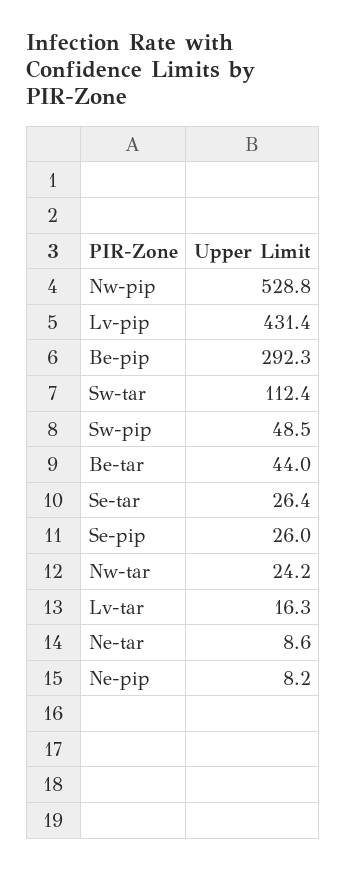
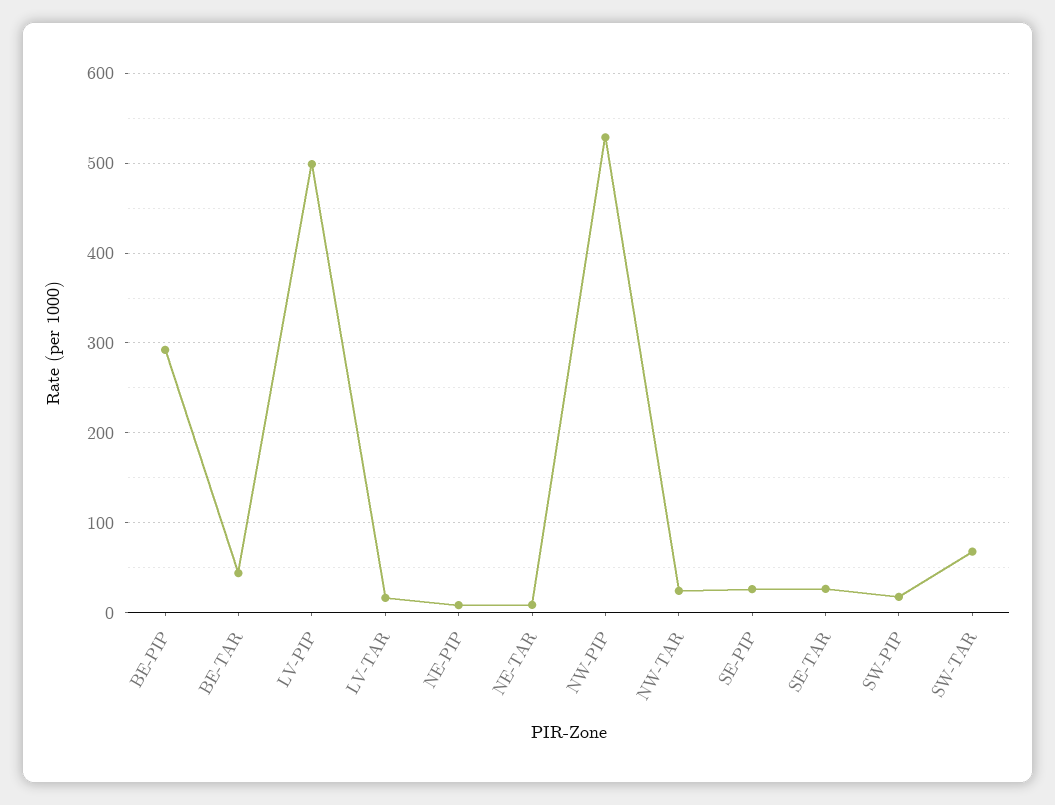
Lv-pip: 431.4 -> 500
Sw-tar: 112.4 -> 70
Sw-pip: 48.5 -> 20

